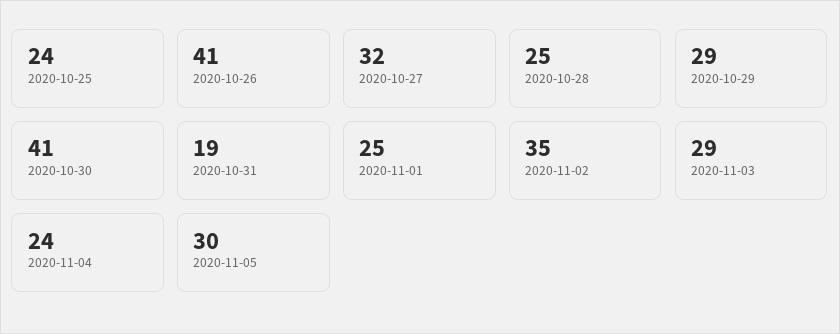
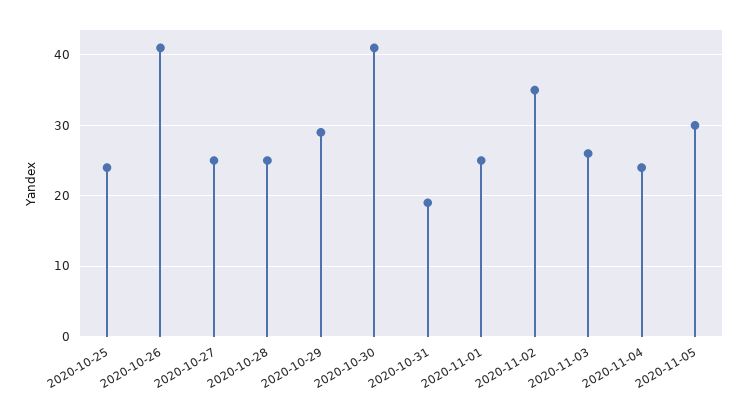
2020-10-27: 32 -> 25
2020-11-03: 29 -> 26

